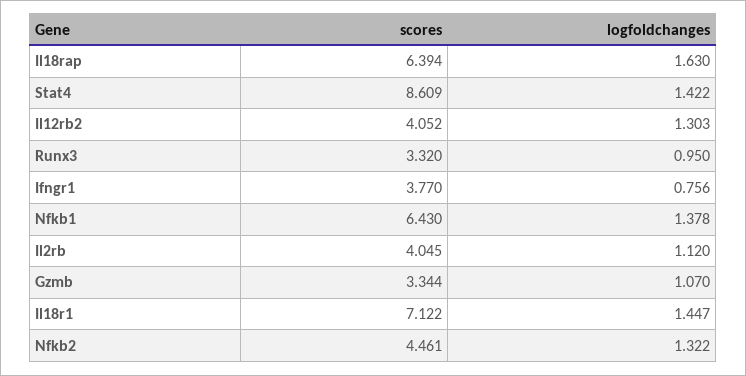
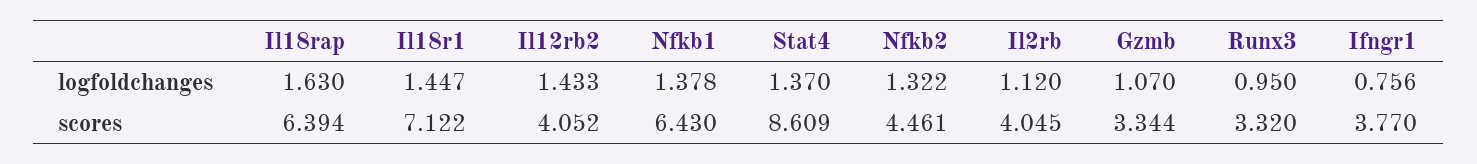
logfoldchanges, Stat4: 1.422 -> 1.37
logfoldchanges, Il12rb2: 1.303 -> 1.433

